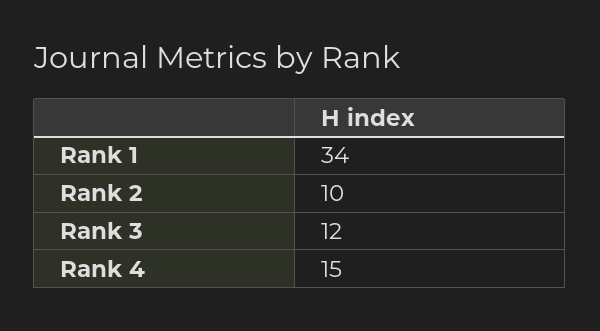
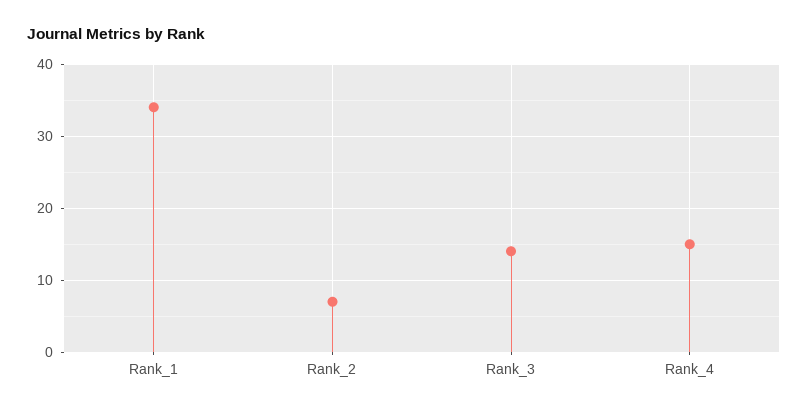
Rank 2: 10 -> 7
Rank 3: 12 -> 14

